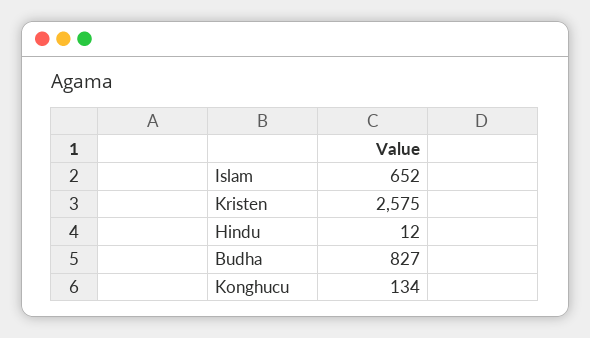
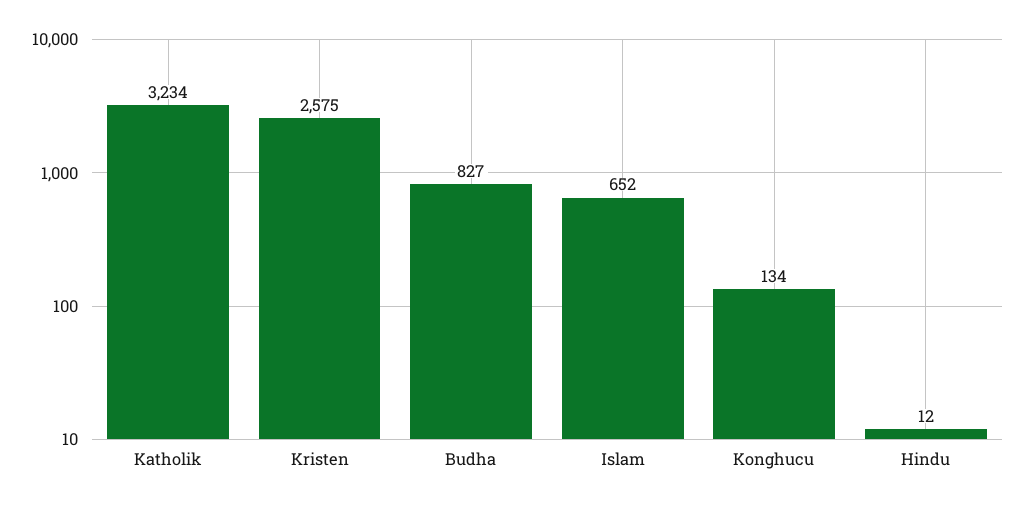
Katholik: none -> 3234

